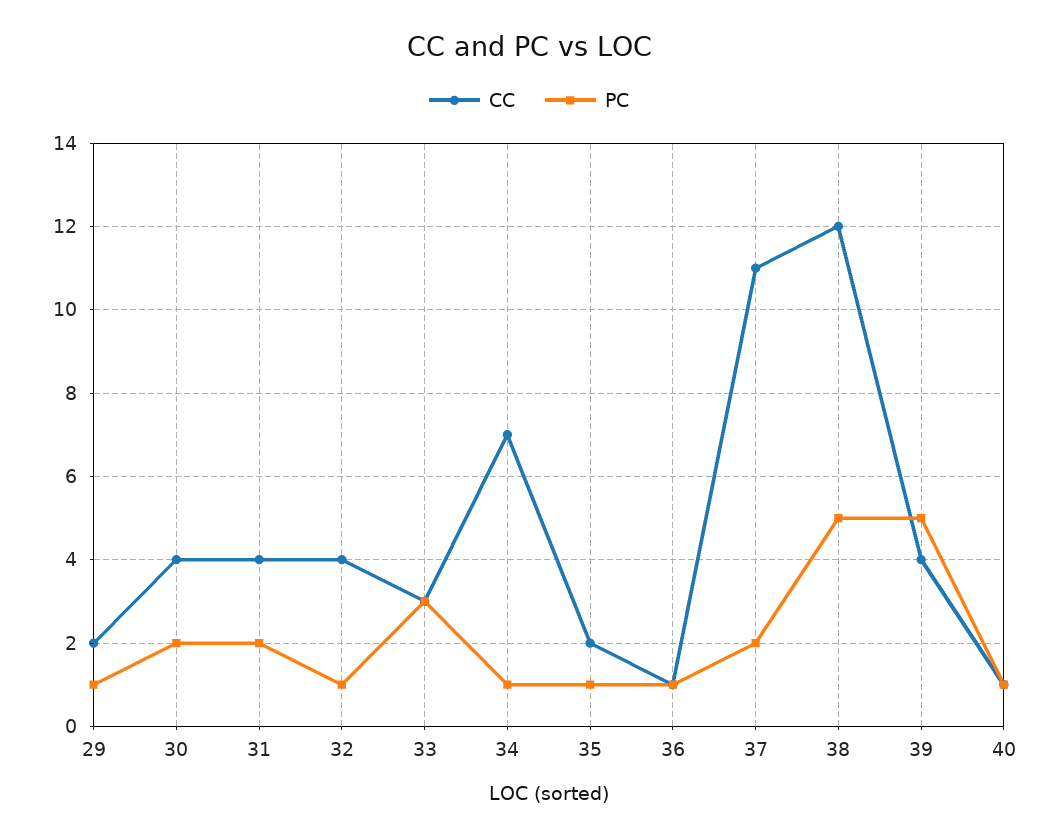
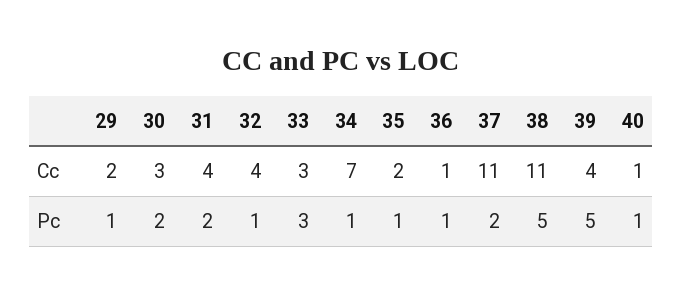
CC, 30: 4 -> 3
CC, 38: 12 -> 11

